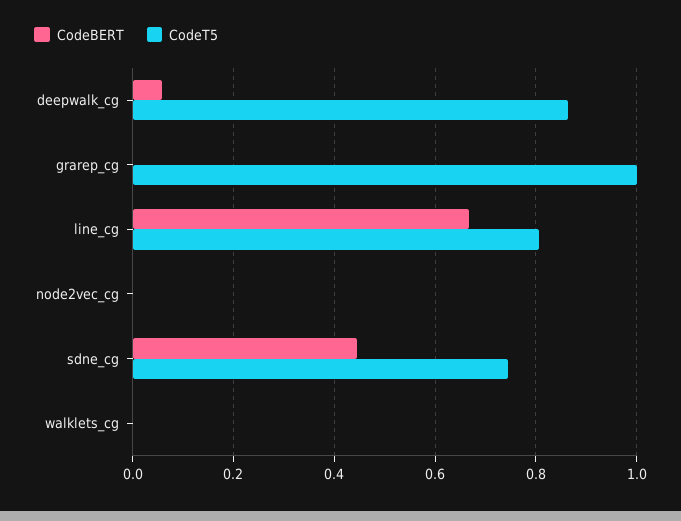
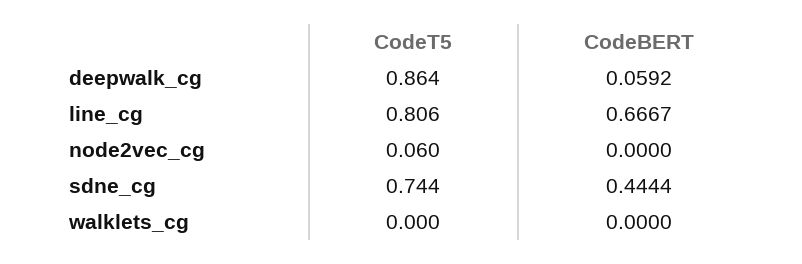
CodeBERT, grarep_cg: 0 -> none
CodeT5, grarep_cg: 1 -> none
CodeT5, node2vec_cg: 0 -> 0.06

